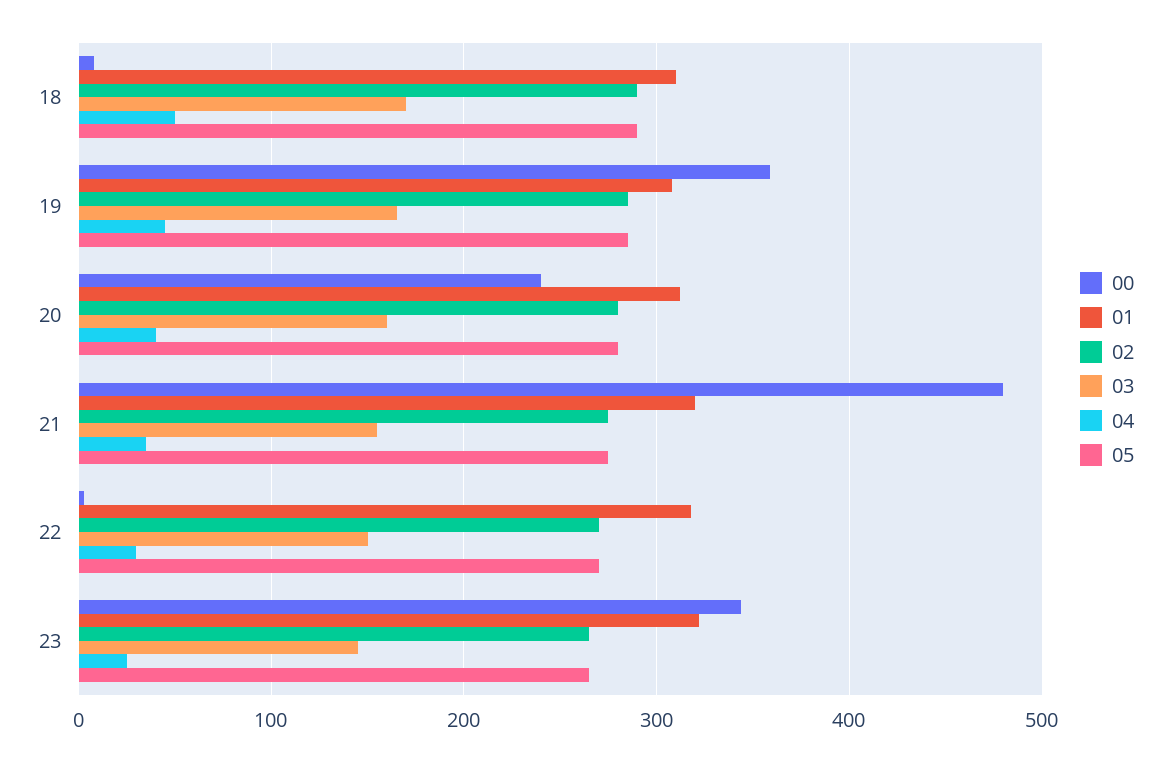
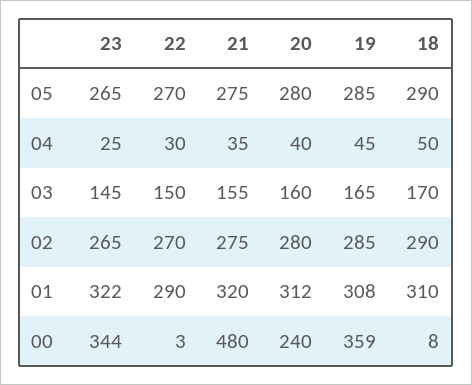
01, 22: 320 -> 290

